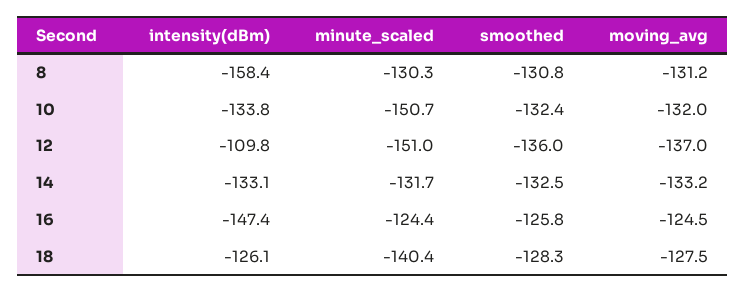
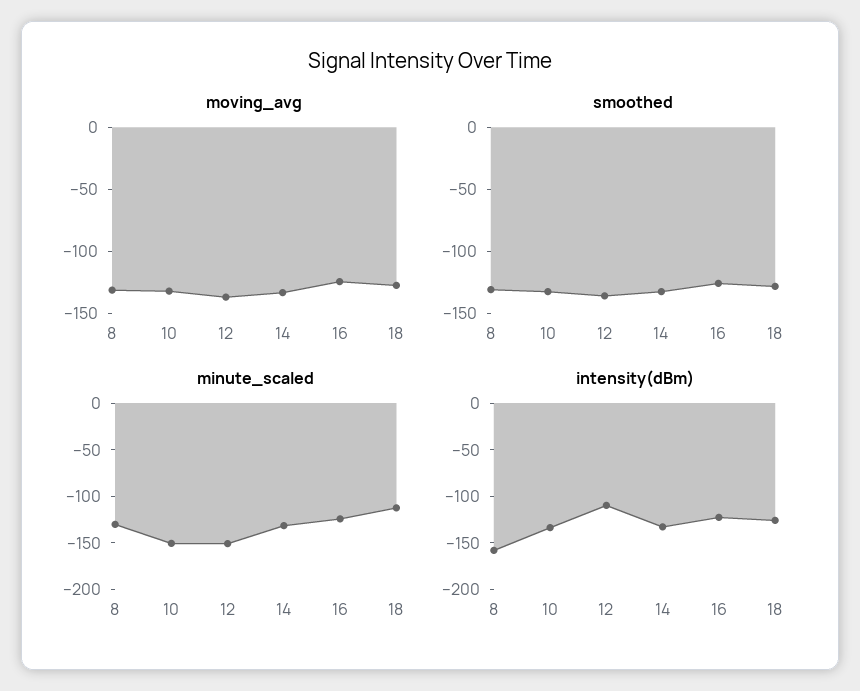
intensity(dBm), 16: -147.4 -> -120
minute_scaled, 18: -140.4 -> -110

